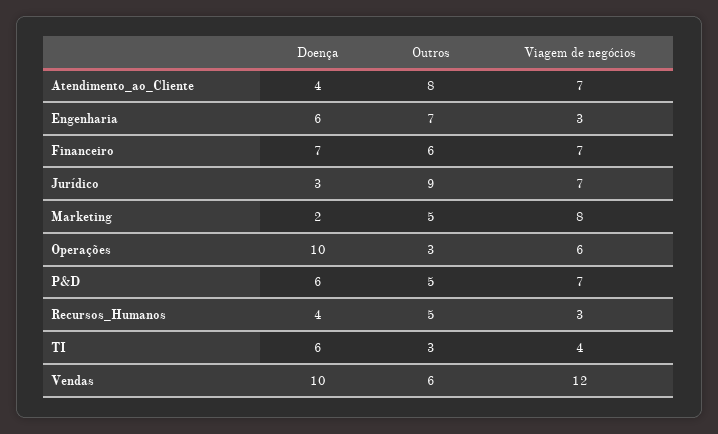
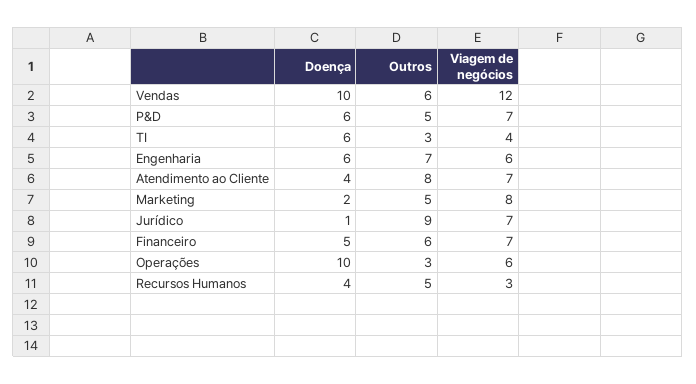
Viagem de negócios, Engenharia: 3 -> 6
Doença, Financeiro: 7 -> 5
Doença, Jurídico: 3 -> 1

